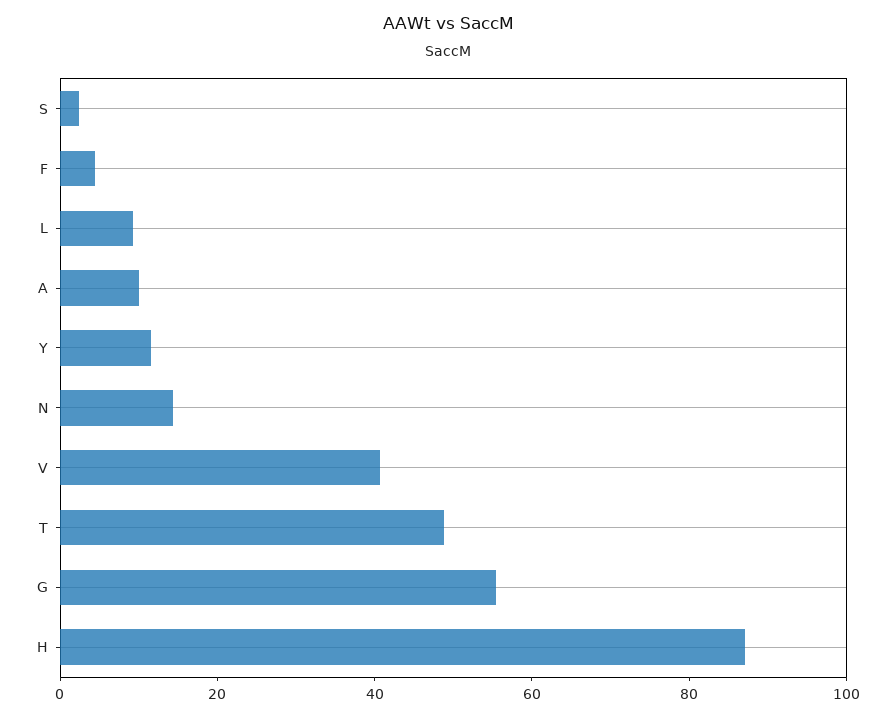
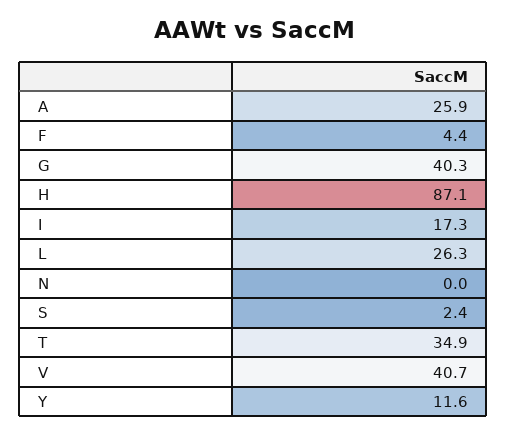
L: 10 -> 26.3
A: 10 -> 25.9
N: 15 -> 0
T: 50 -> 34.9
G: 55 -> 40.3
I: none -> 17.3

